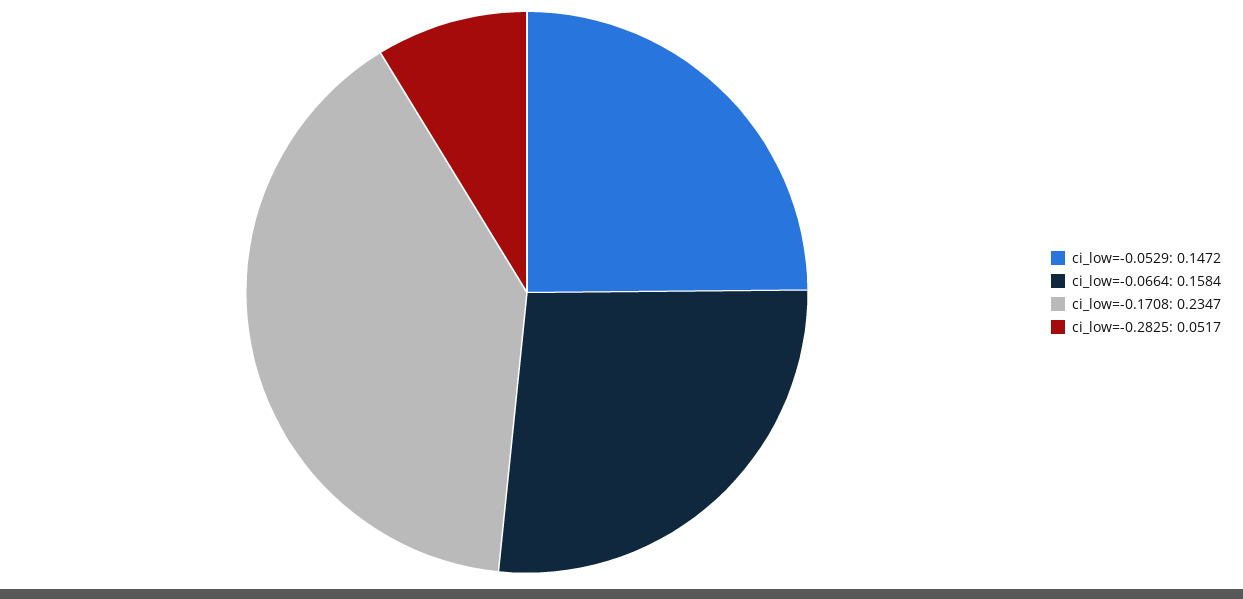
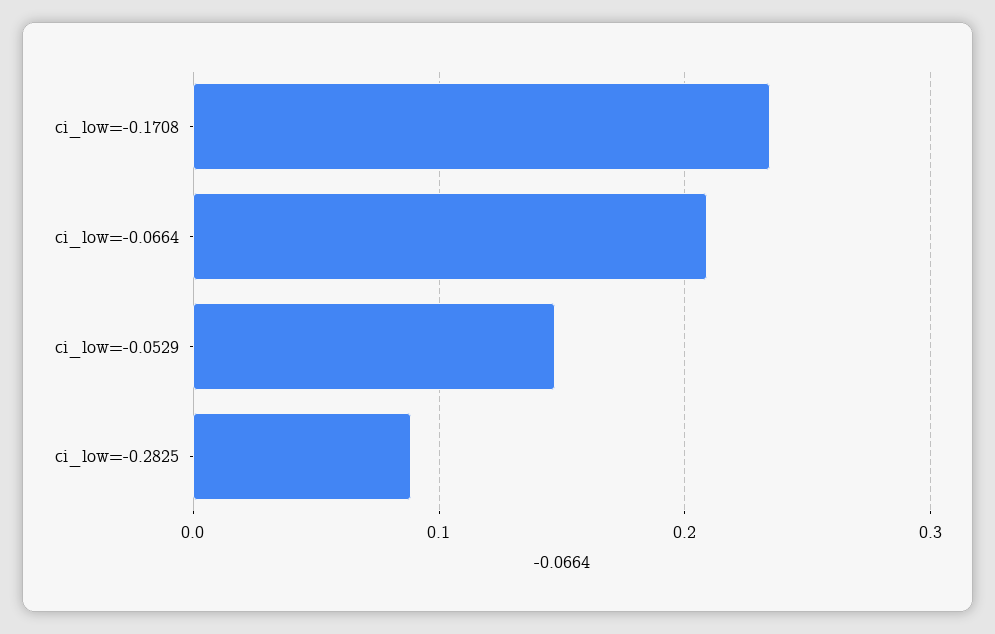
ci_low=-0.0664: 0.1584 -> 0.21
ci_low=-0.2825: 0.0517 -> 0.09

